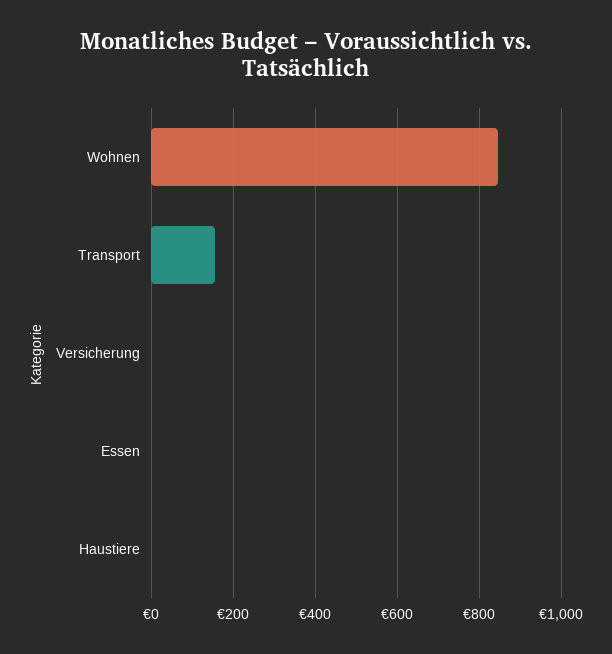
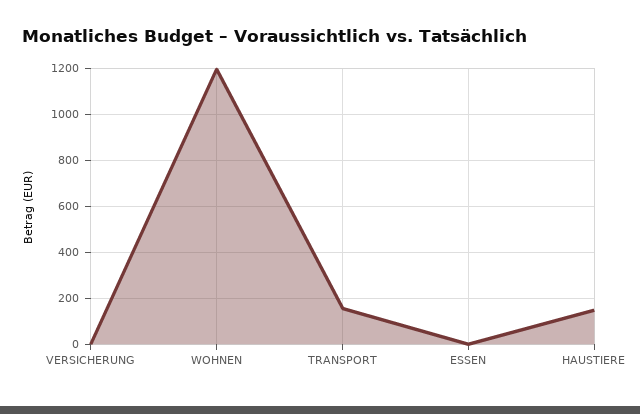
Wohnen: 840 -> 1200
Haustiere: 0 -> 150

